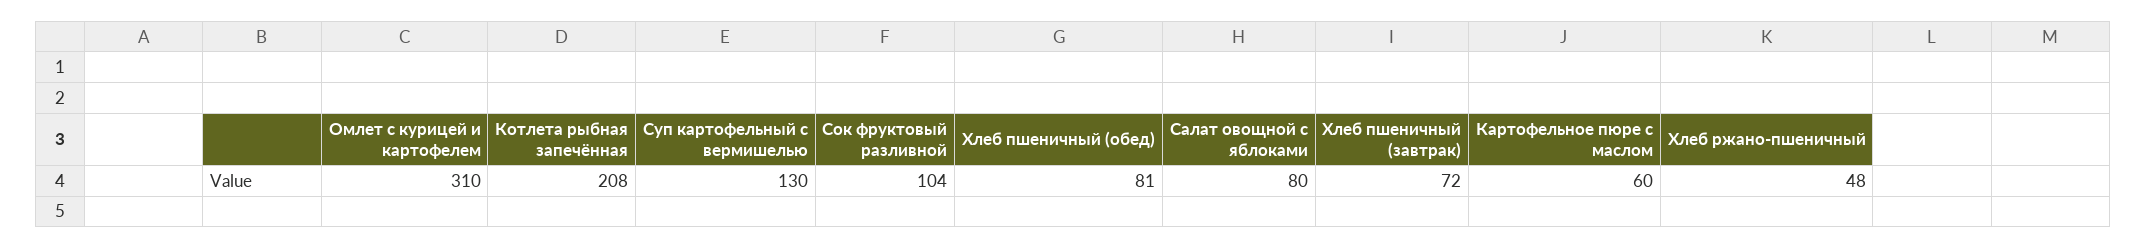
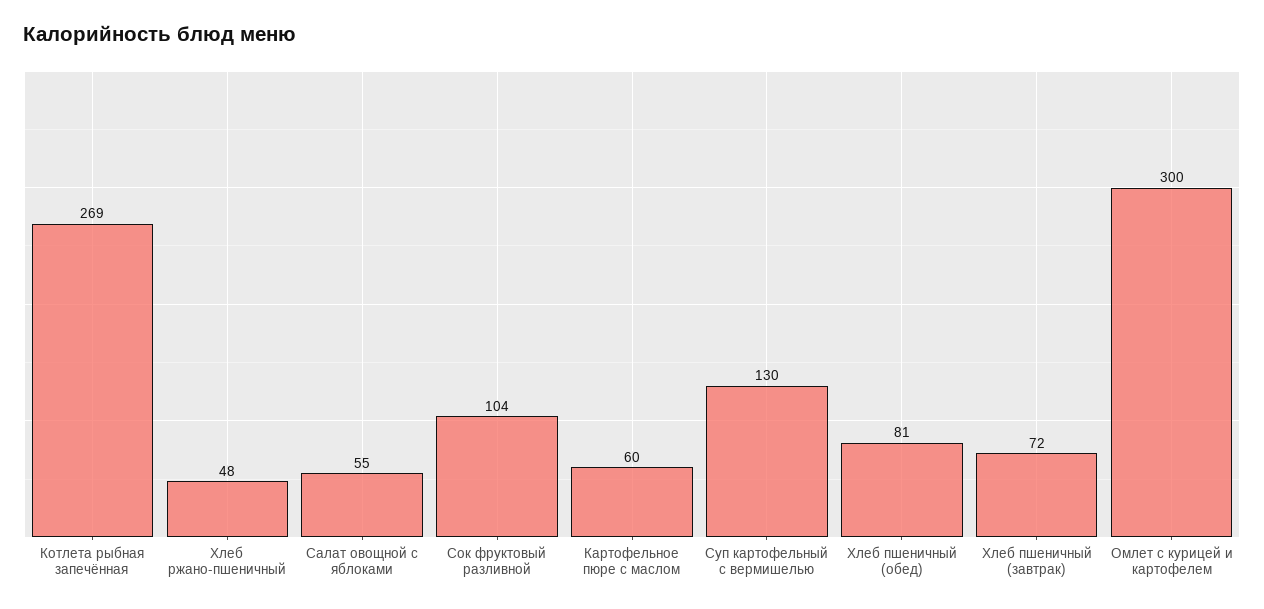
Омлет с курицей и картофелем: 310 -> 300
Котлета рыбная запечённая: 208 -> 269
Салат овощной с яблоками: 80 -> 55

